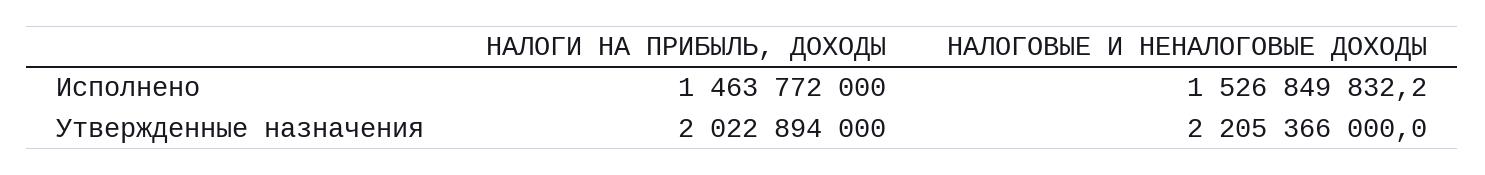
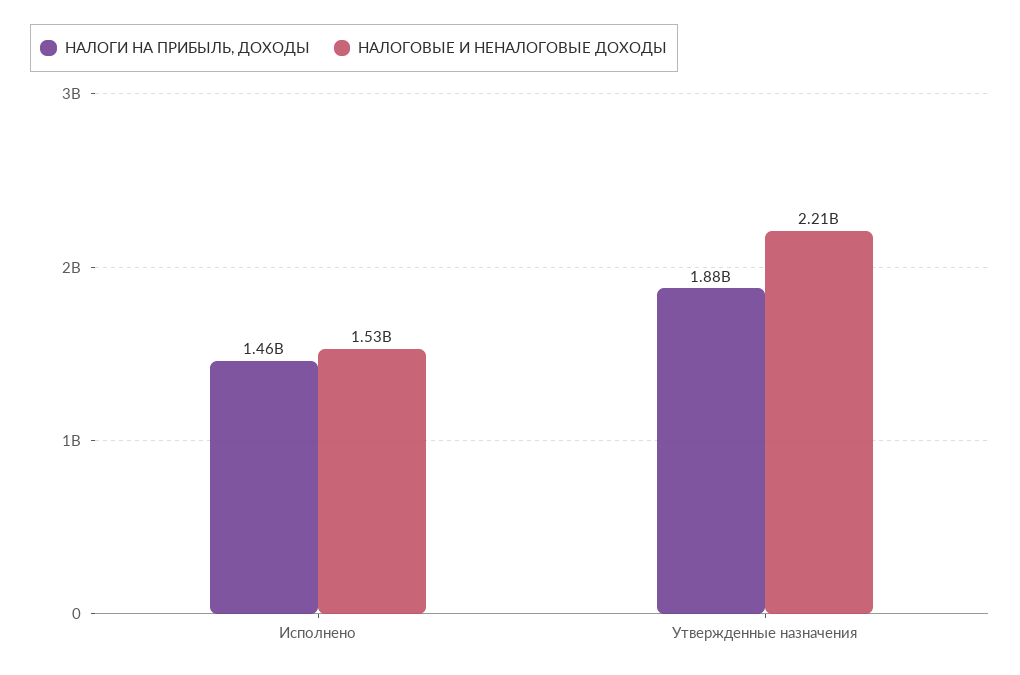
НАЛОГИ НА ПРИБЫЛЬ, ДОХОДЫ, Утвержденные назначения: 2022894000 -> 1880000000

